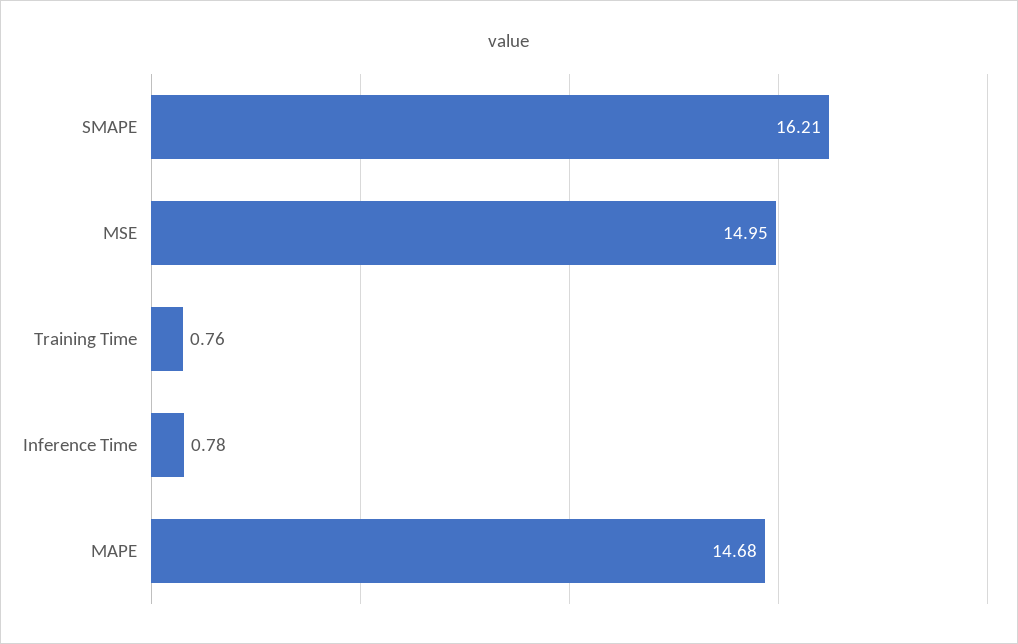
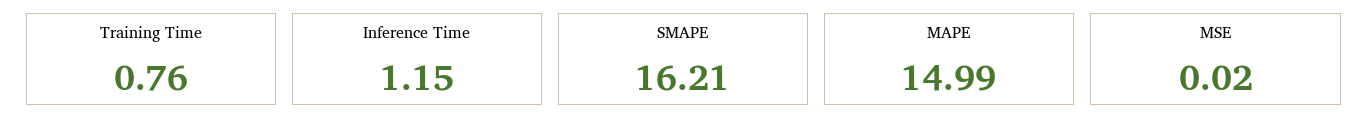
MSE: 14.95 -> 0.02
Inference Time: 0.78 -> 1.15
MAPE: 14.68 -> 14.99

